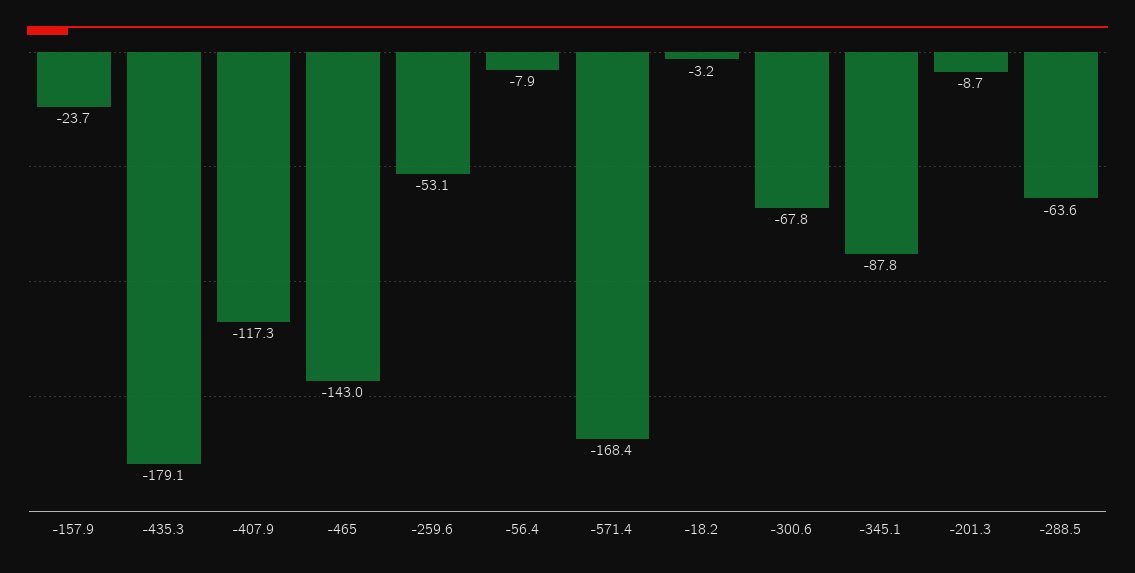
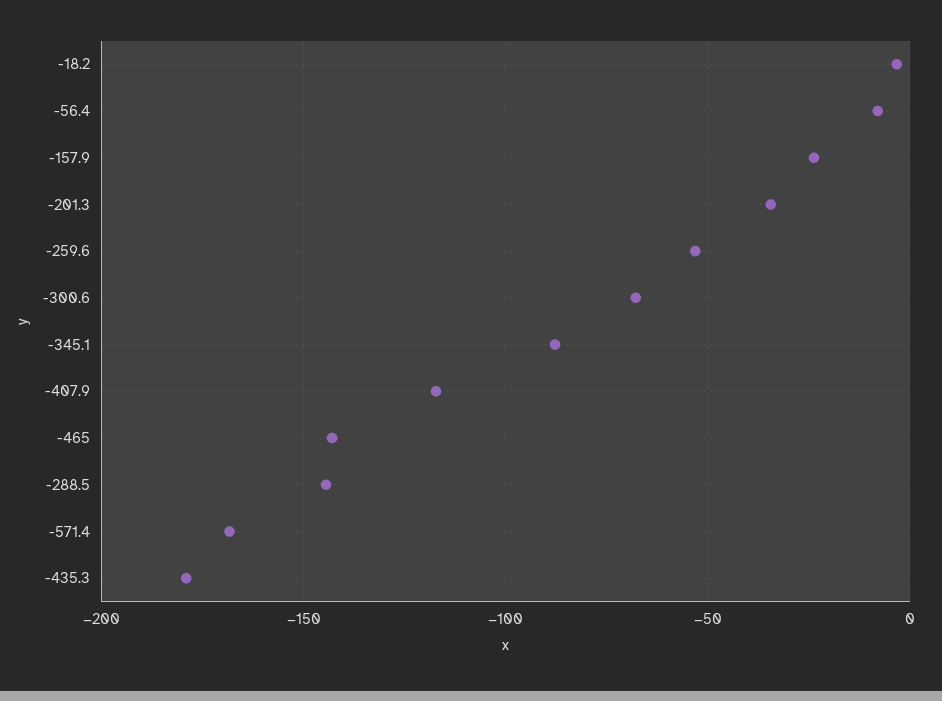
-201.3: -8.7 -> -35
-288.5: -63.6 -> -145

